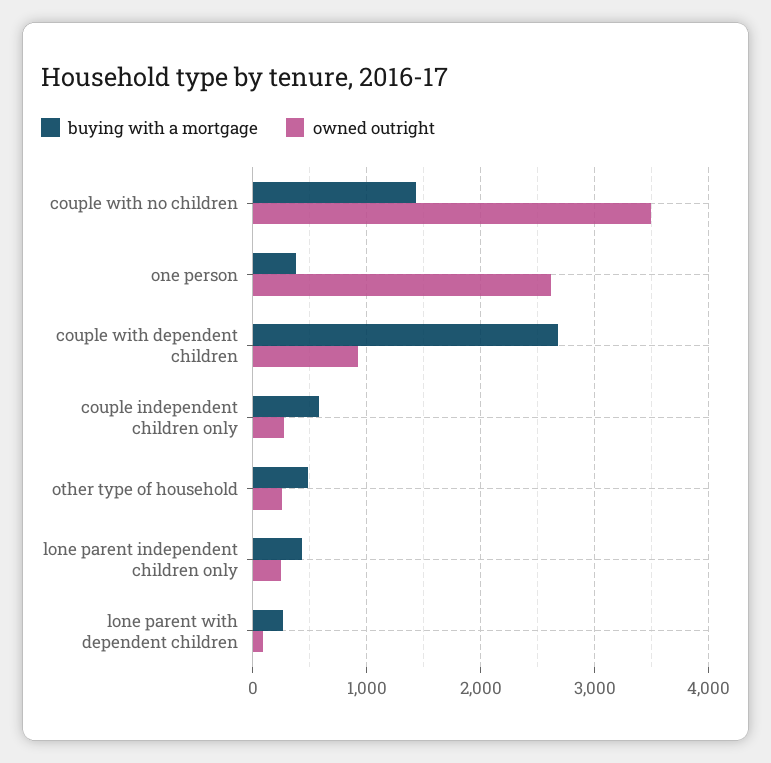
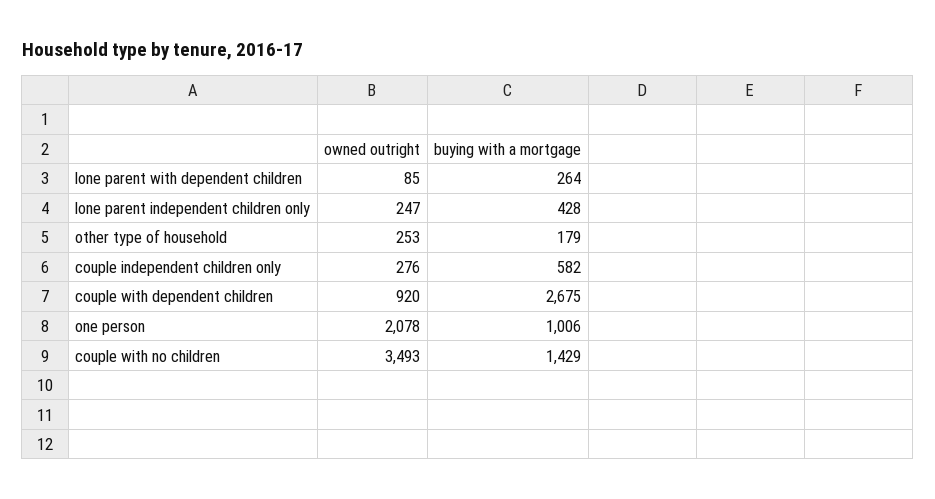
buying with a mortgage, one person: 400 -> 1006
owned outright, one person: 2600 -> 2078
buying with a mortgage, other type of household: 500 -> 179

